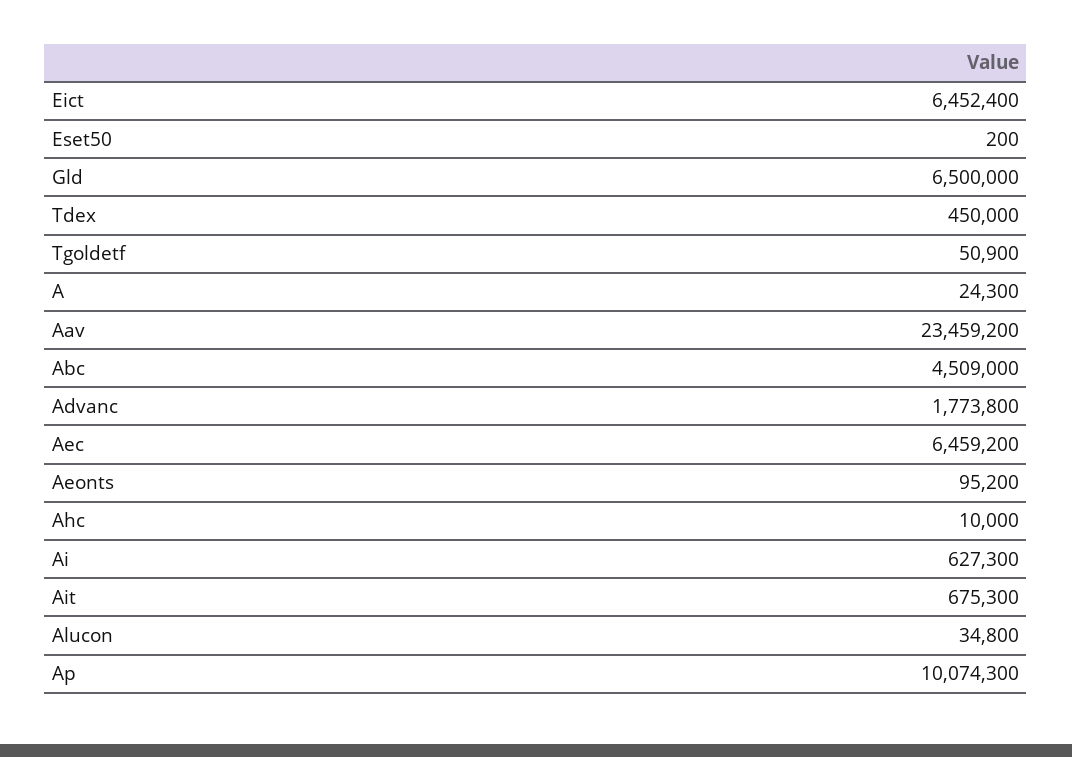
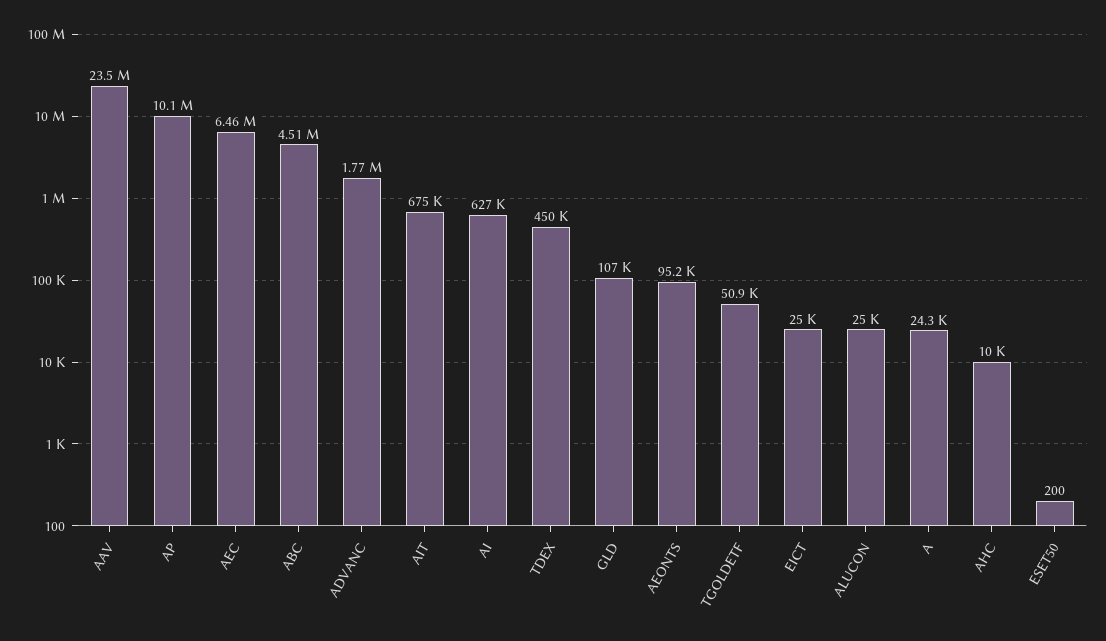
Eict: 6452400 -> 25000
Gld: 6500000 -> 107000
Alucon: 34800 -> 25000

